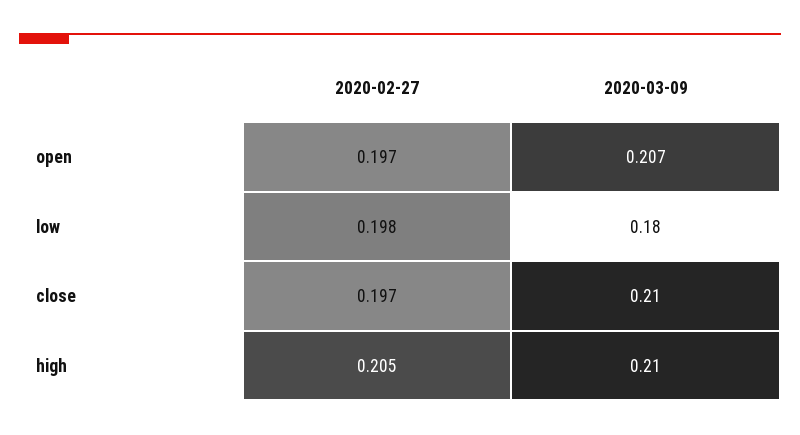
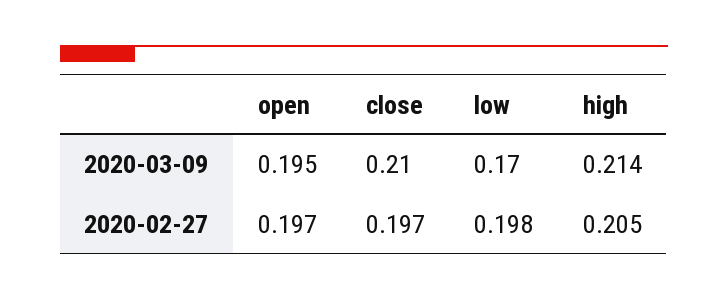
2020-03-09, open: 0.207 -> 0.195
2020-03-09, low: 0.18 -> 0.17
2020-03-09, high: 0.21 -> 0.214

